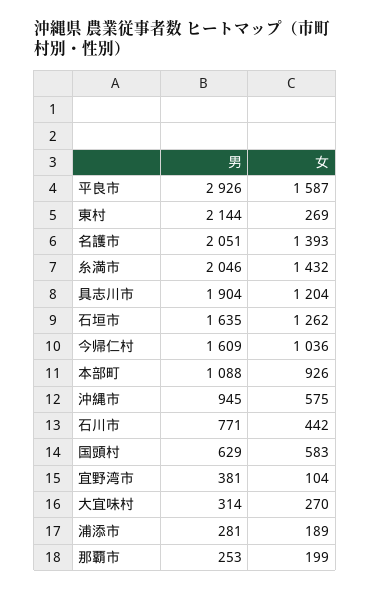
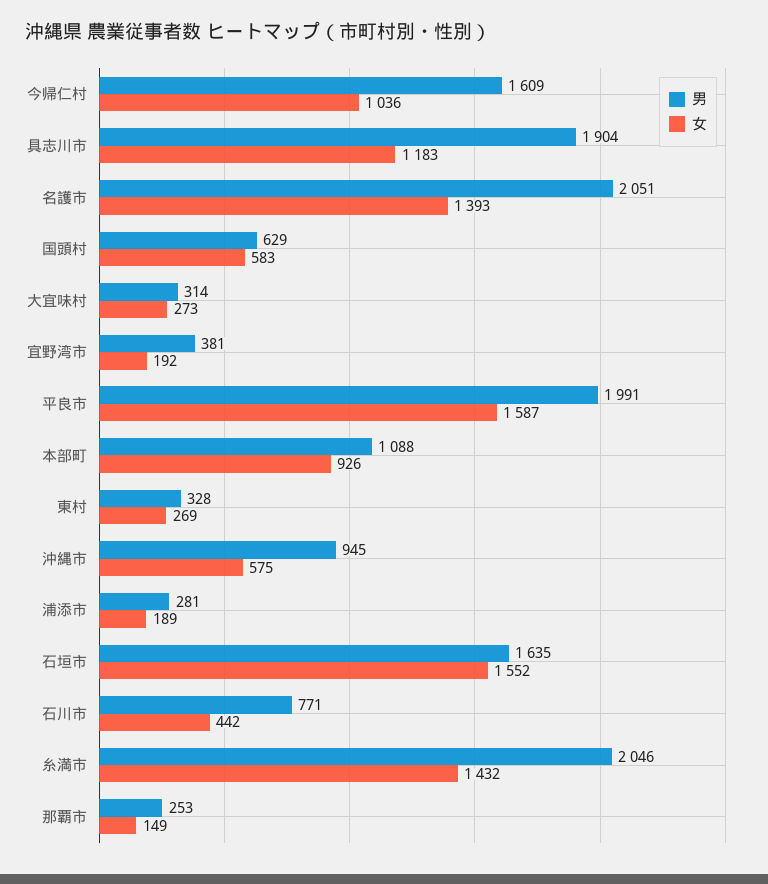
男, 平良市: 2926 -> 1991
男, 東村: 2144 -> 328
女, 具志川市: 1204 -> 1183
女, 石垣市: 1262 -> 1552
女, 宜野湾市: 104 -> 192
女, 大宜味村: 270 -> 273
女, 那覇市: 199 -> 149

